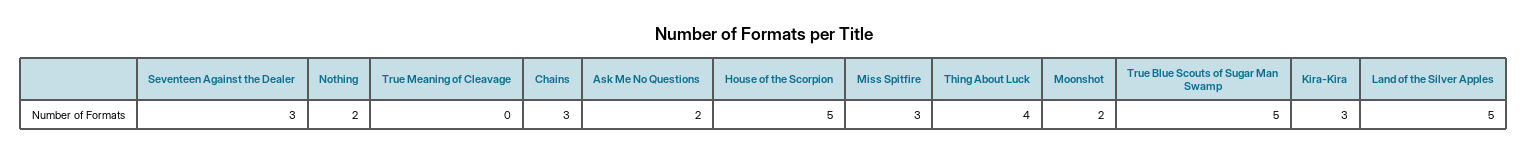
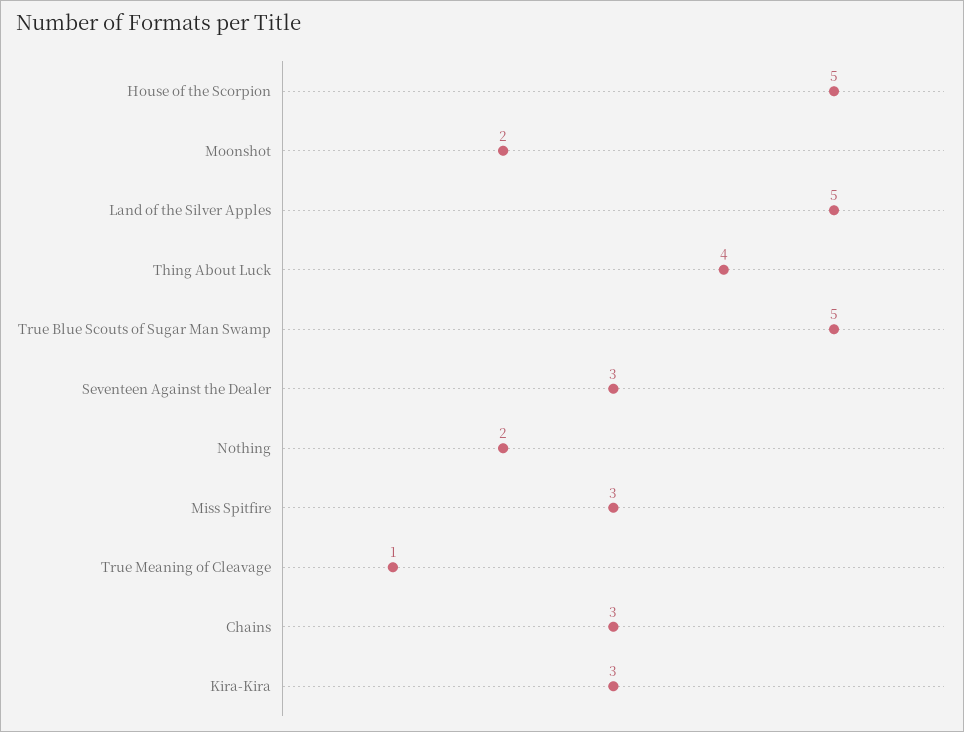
True Meaning of Cleavage: 0 -> 1
Ask Me No Questions: 2 -> none

